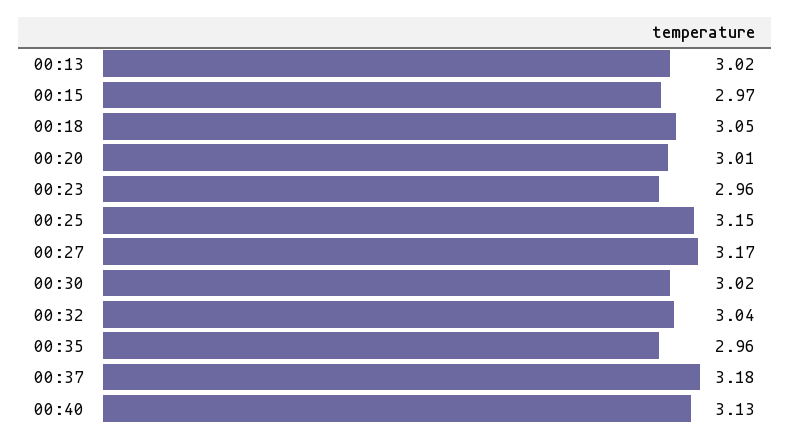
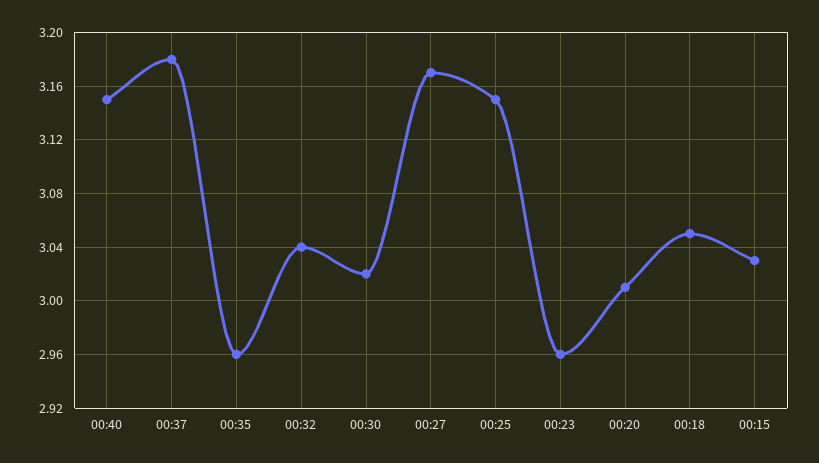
00:13: 3.02 -> none
00:15: 2.97 -> 3.03
00:40: 3.13 -> 3.15

